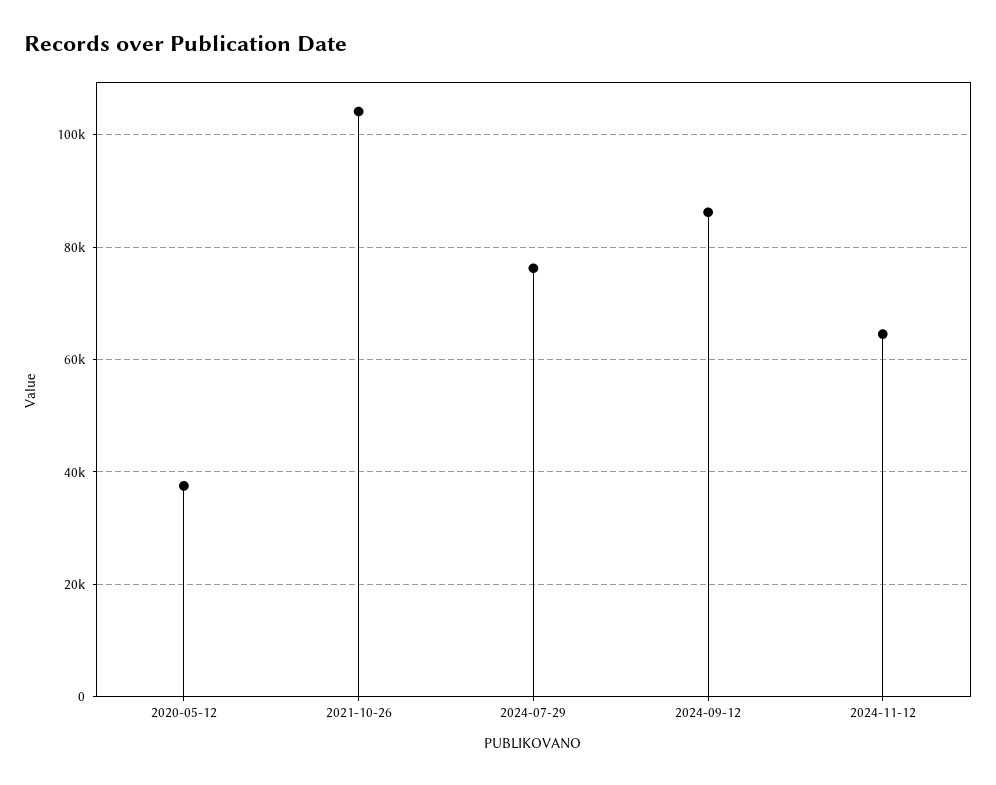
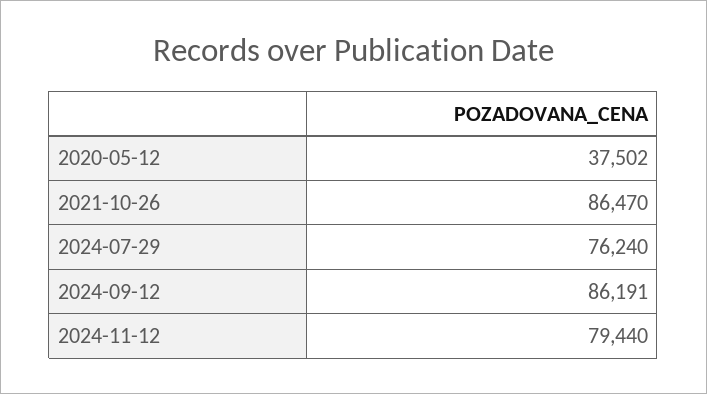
2021-10-26: 104000 -> 86470
2024-11-12: 64000 -> 79440

